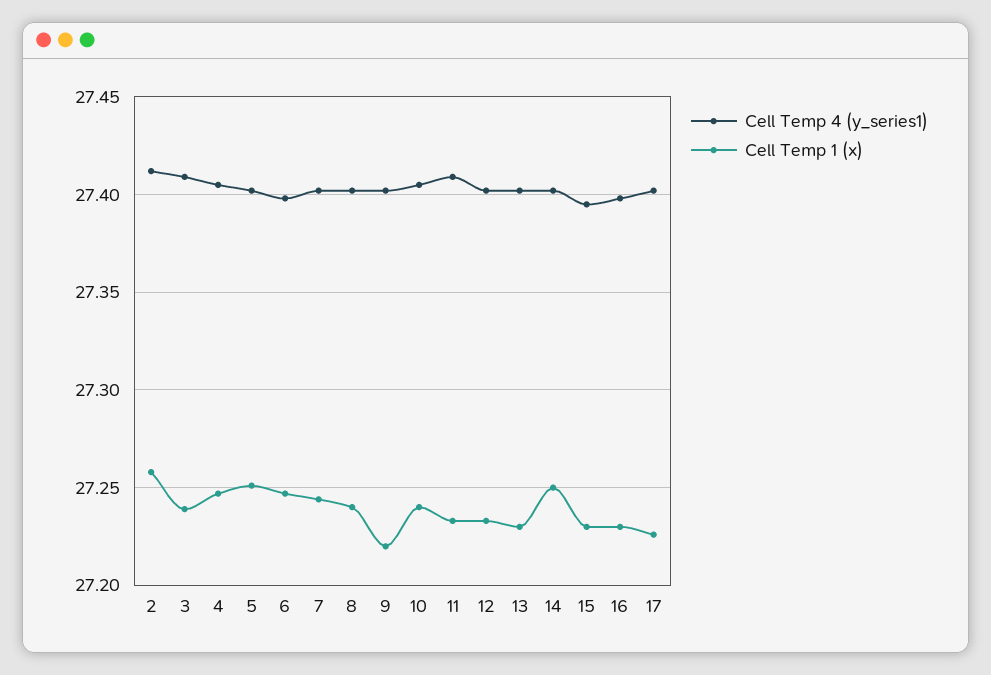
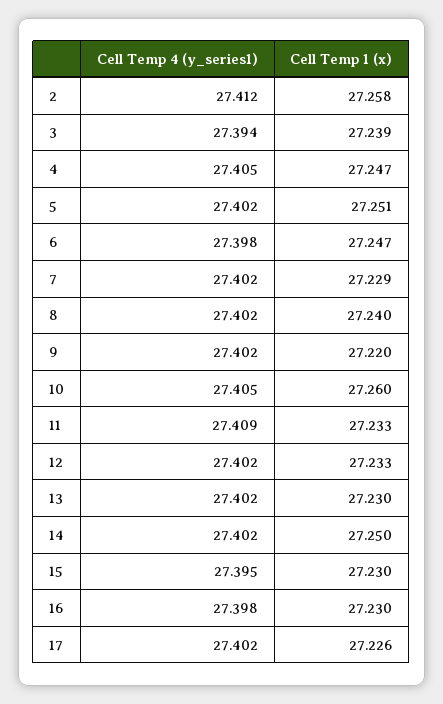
Cell Temp 4 (y_series1), 3: 27.41 -> 27.394
Cell Temp 1 (x), 7: 27.245 -> 27.229
Cell Temp 1 (x), 10: 27.24 -> 27.26

